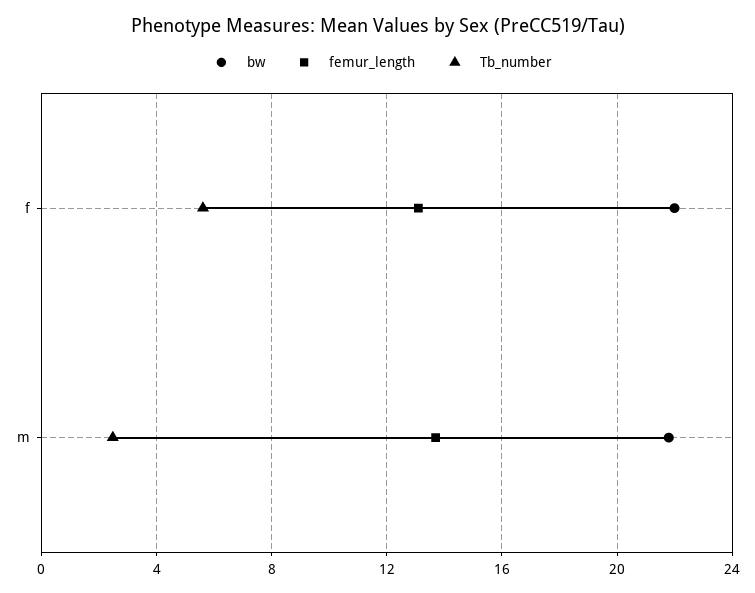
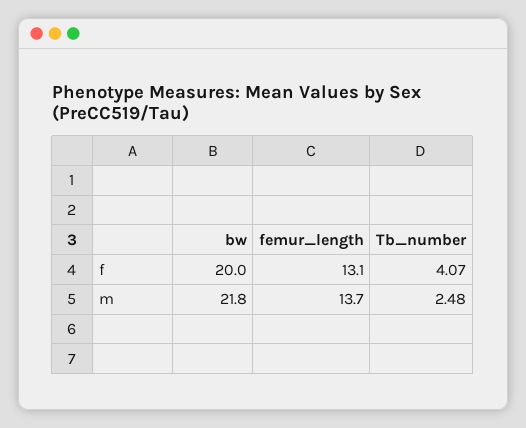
bw, f: 22 -> 20
Tb_number, f: 5.5 -> 4.07

